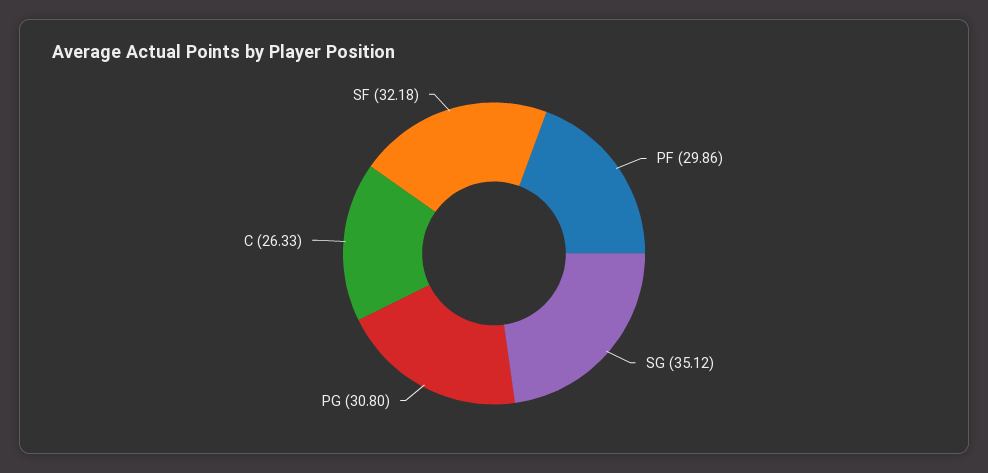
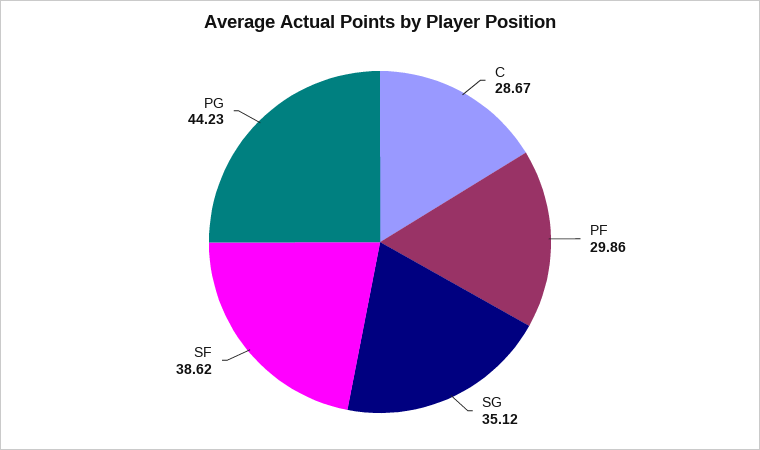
PG: 30.8 -> 44.23
C: 26.33 -> 28.67
SF: 32.18 -> 38.62

